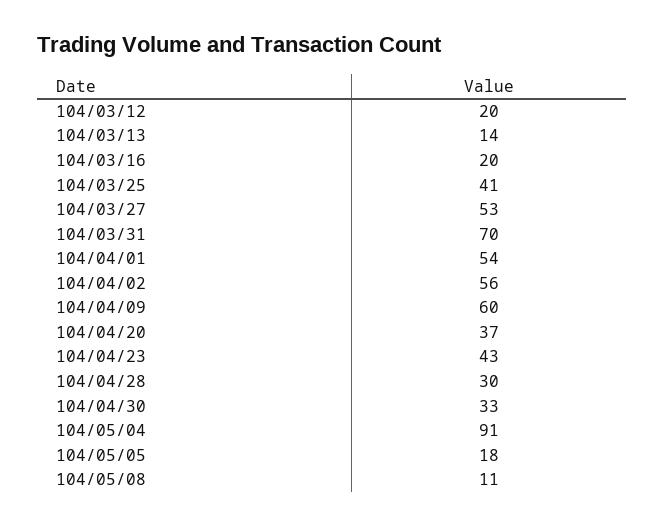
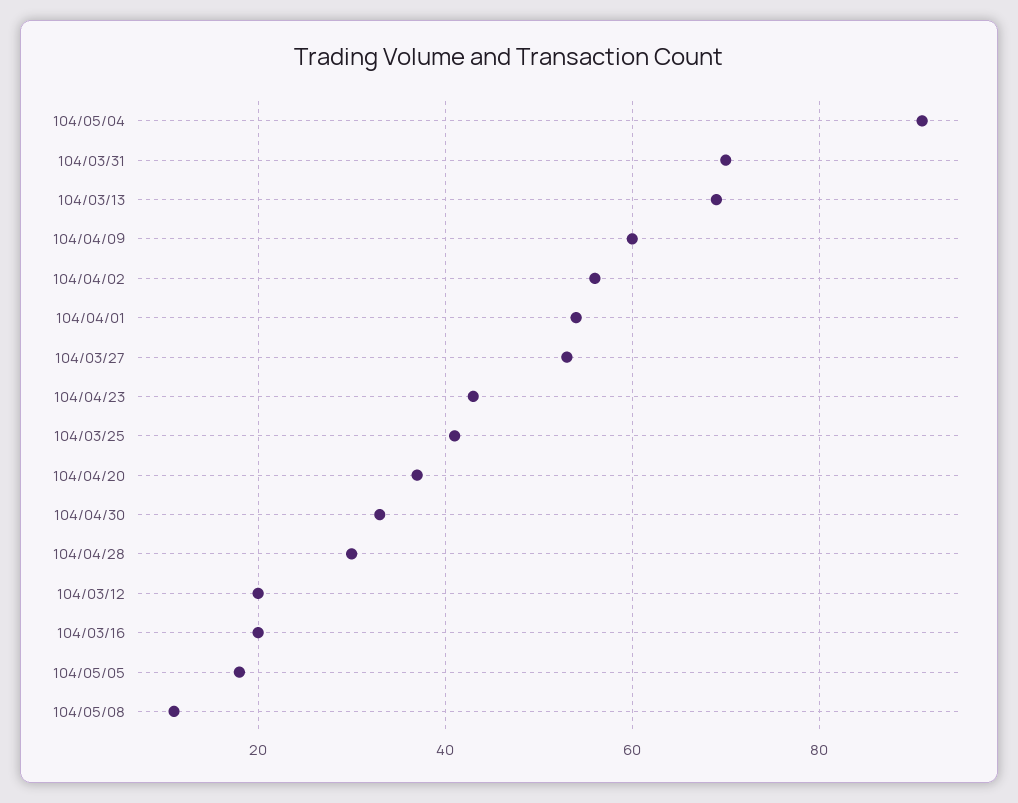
104/03/13: 14 -> 70

